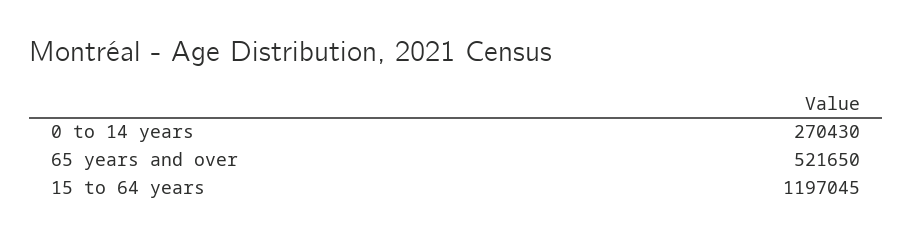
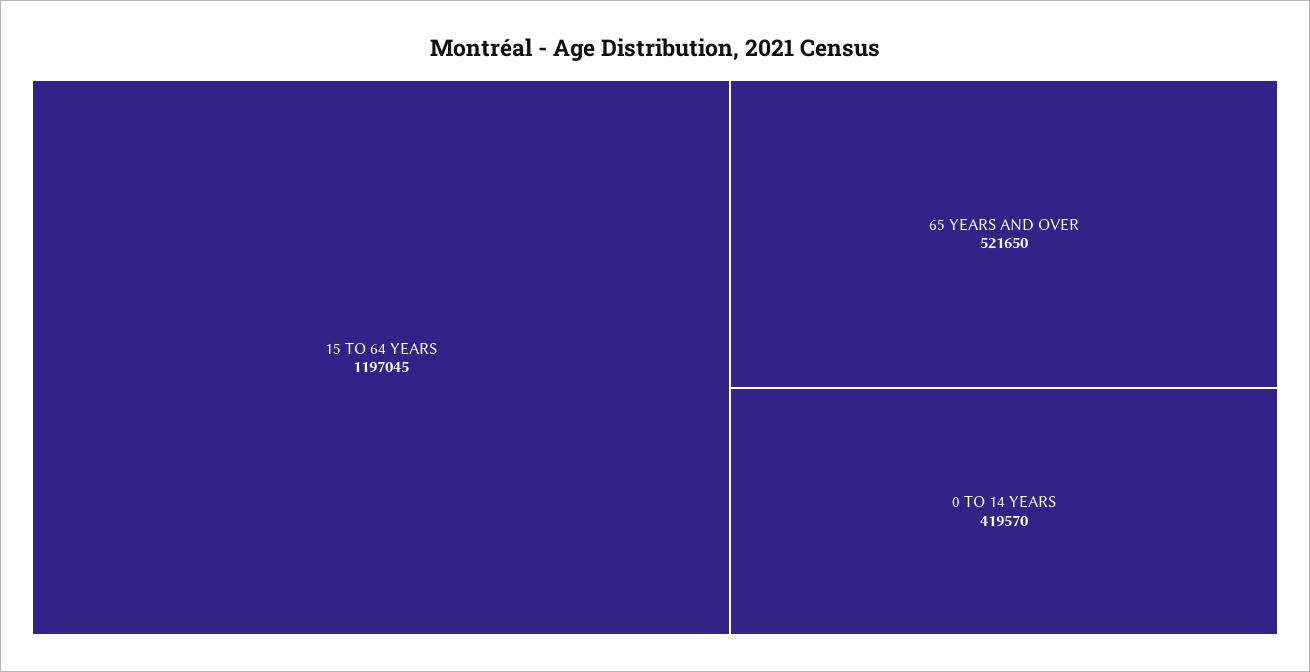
0 to 14 years: 270430 -> 419570

